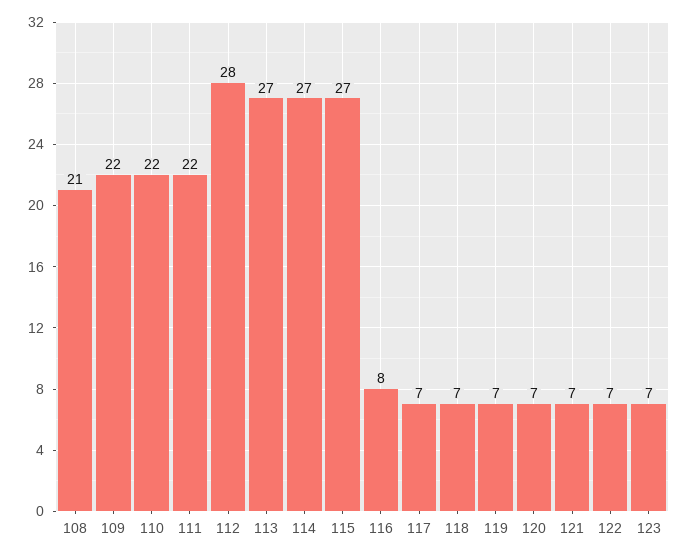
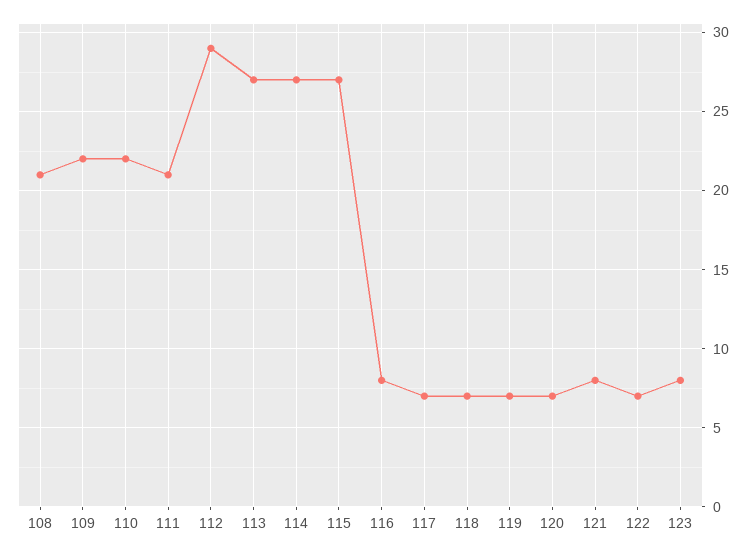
111: 22 -> 21
112: 28 -> 29
121: 7 -> 8
123: 7 -> 8

